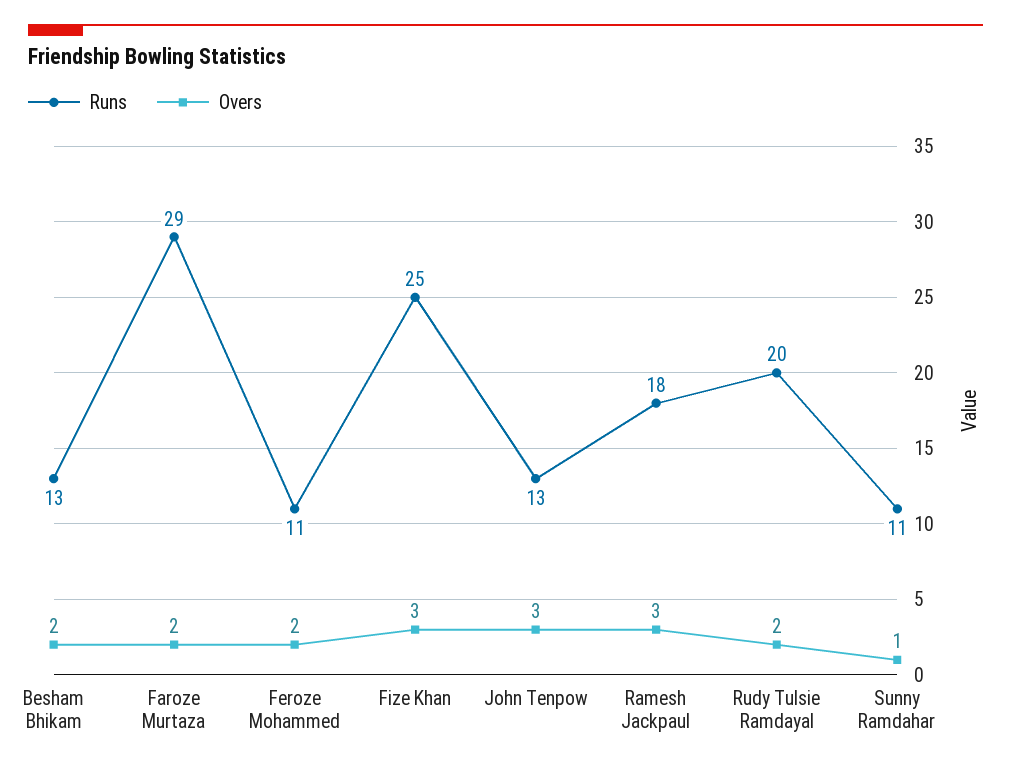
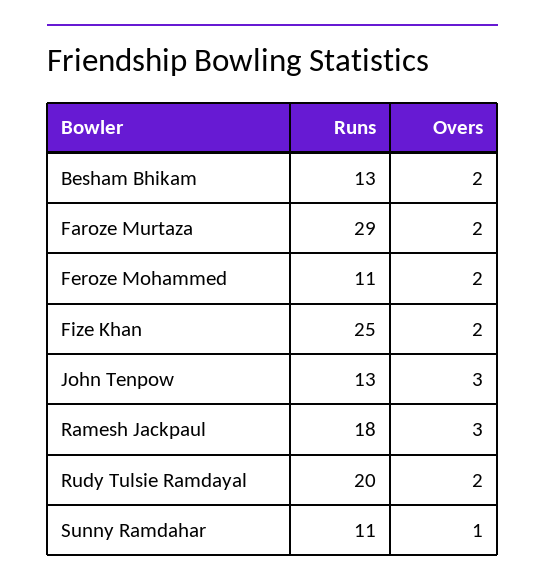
Overs, Fize Khan: 3 -> 2

